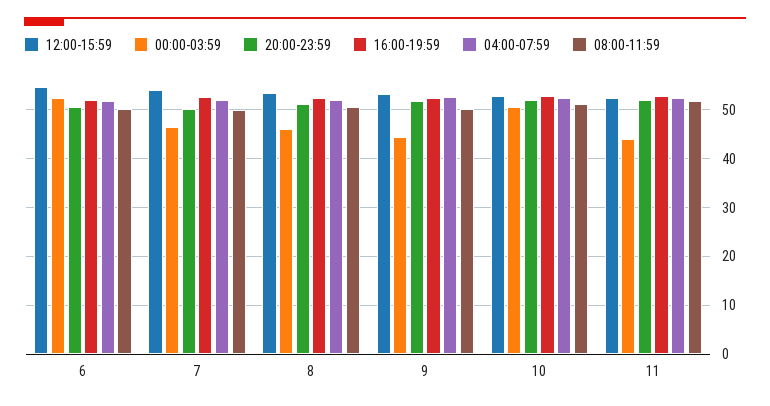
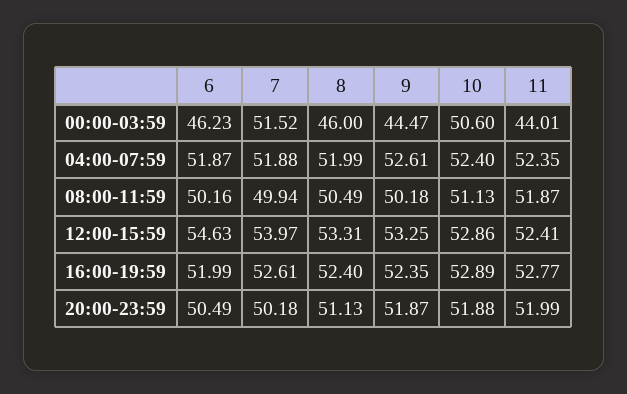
00:00-03:59, 6: 52 -> 46.23
00:00-03:59, 7: 46 -> 51.52

